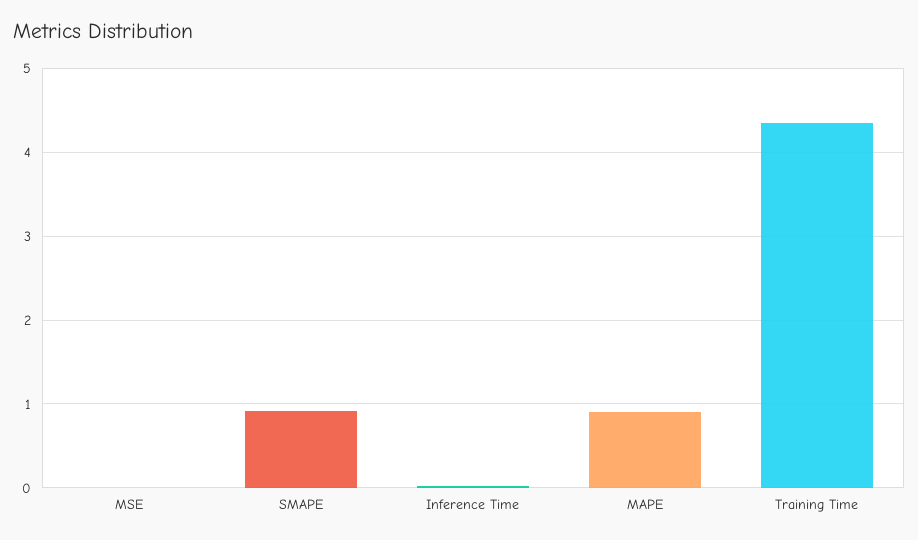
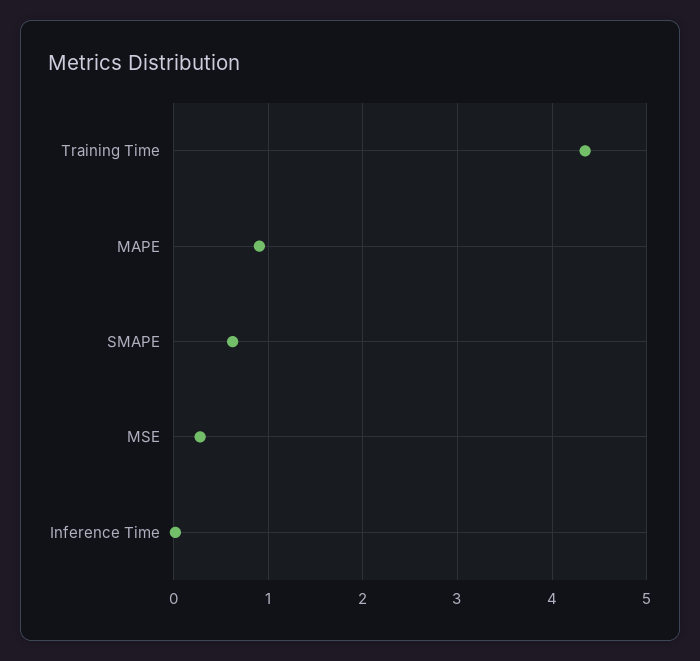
MSE: 0 -> 0.3
SMAPE: 0.9 -> 0.6

